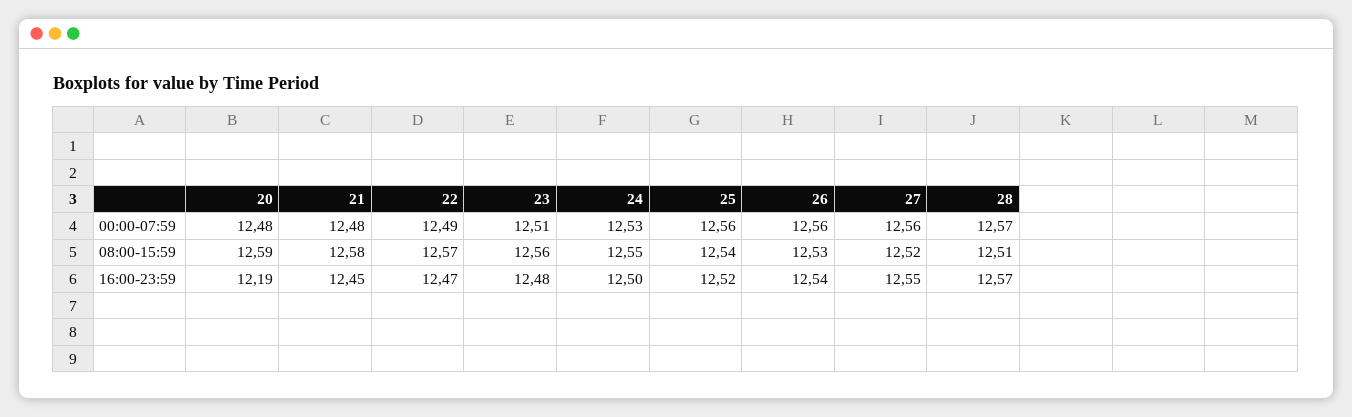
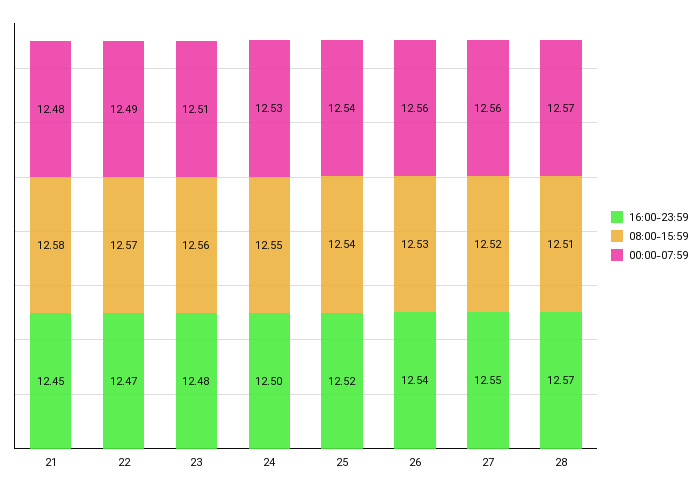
00:00-07:59, 20: 12.48 -> none
00:00-07:59, 25: 12.56 -> 12.54
08:00-15:59, 20: 12.59 -> none
16:00-23:59, 20: 12.19 -> none

